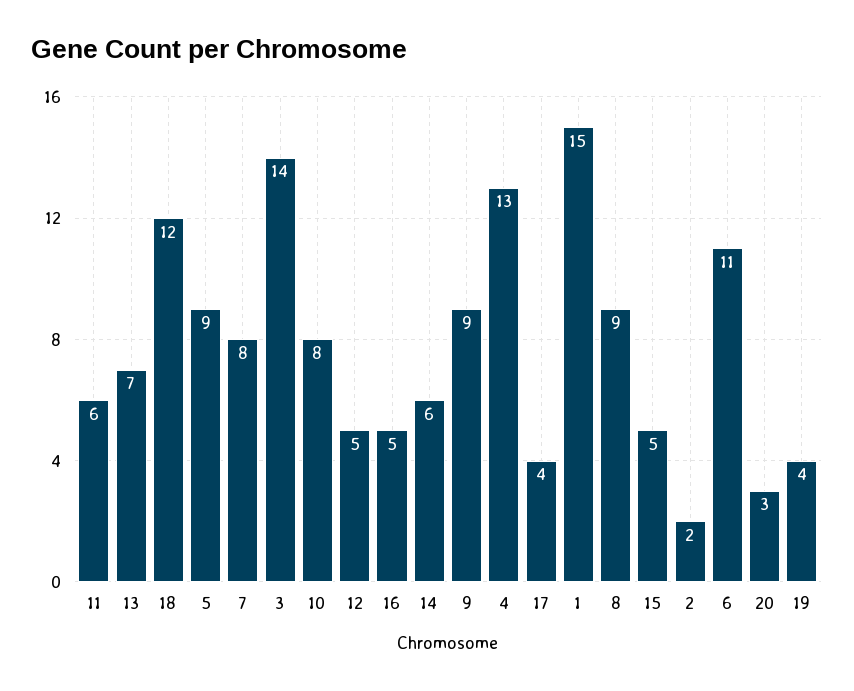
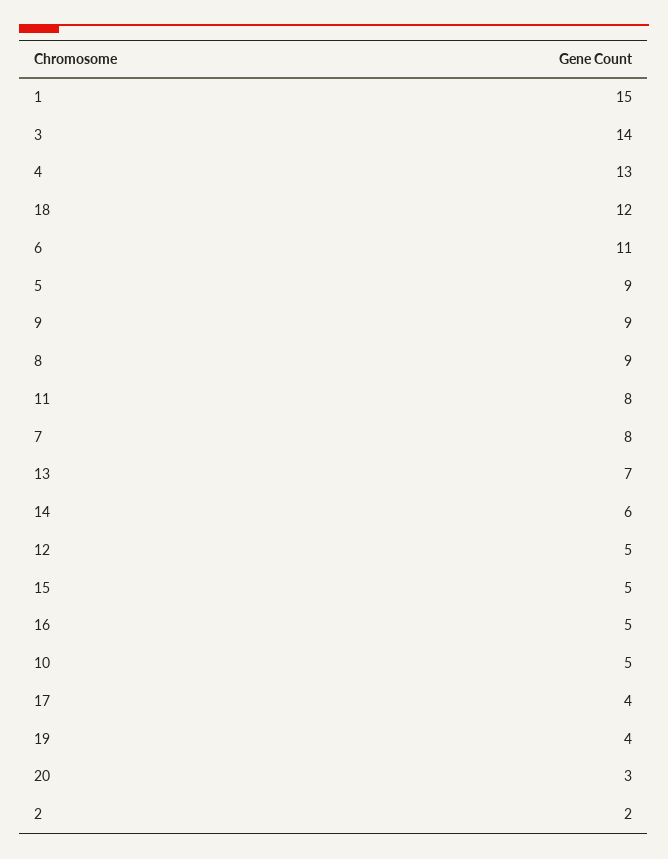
11: 6 -> 8
10: 8 -> 5

